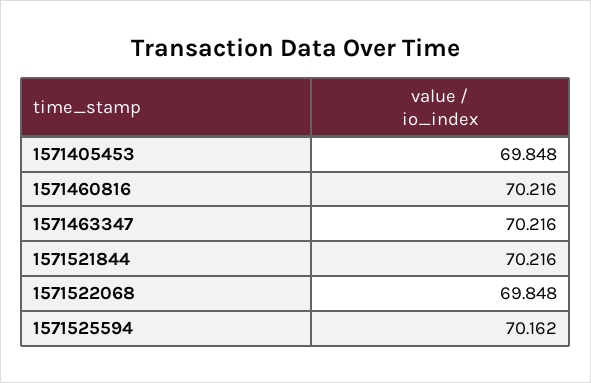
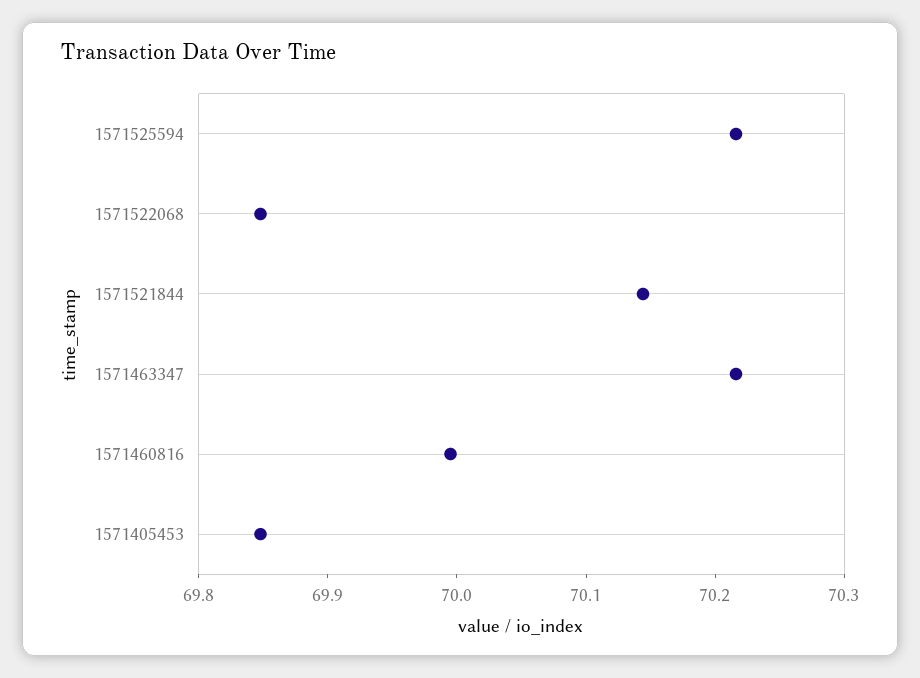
1571460816: 70.216 -> 70
1571521844: 70.216 -> 70.14
1571525594: 70.162 -> 70.22

